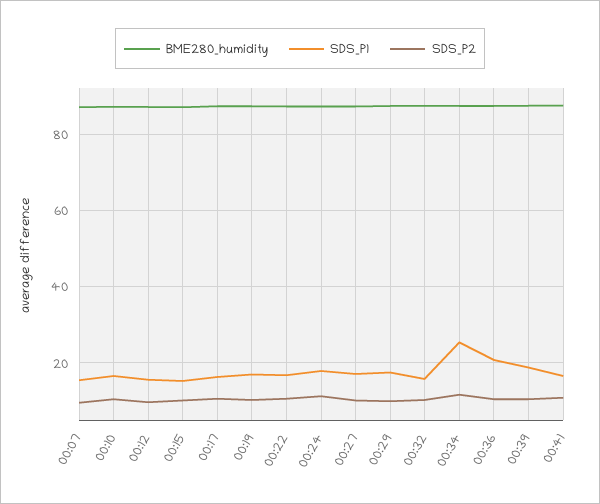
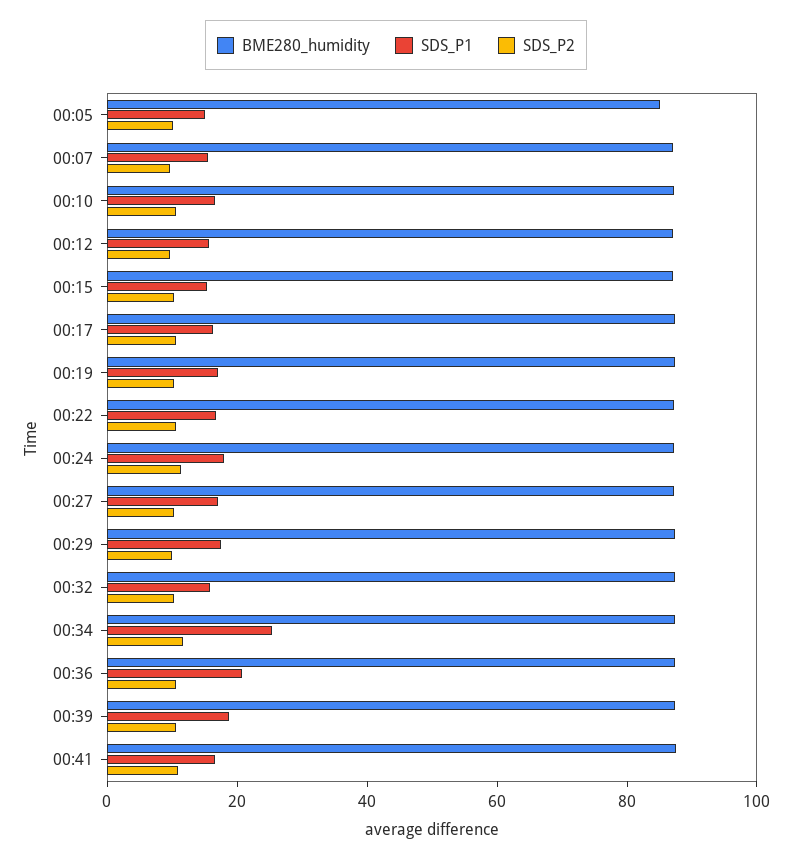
BME280_humidity, 00:05: none -> 85
SDS_P1, 00:05: none -> 15
SDS_P2, 00:05: none -> 10

